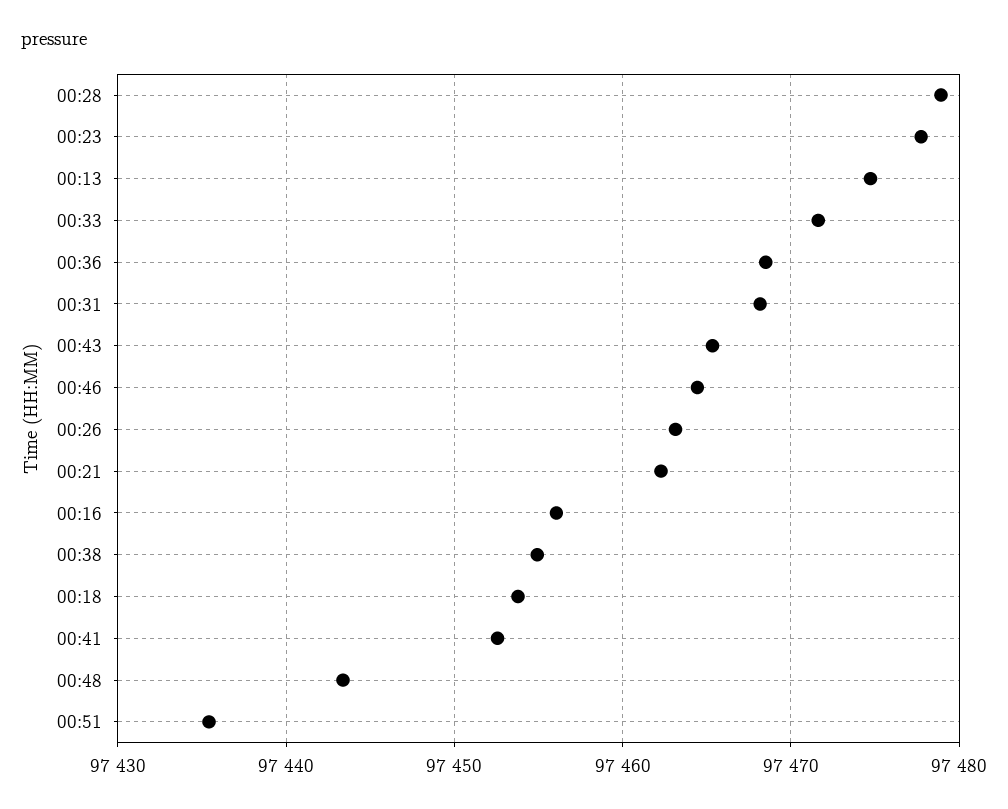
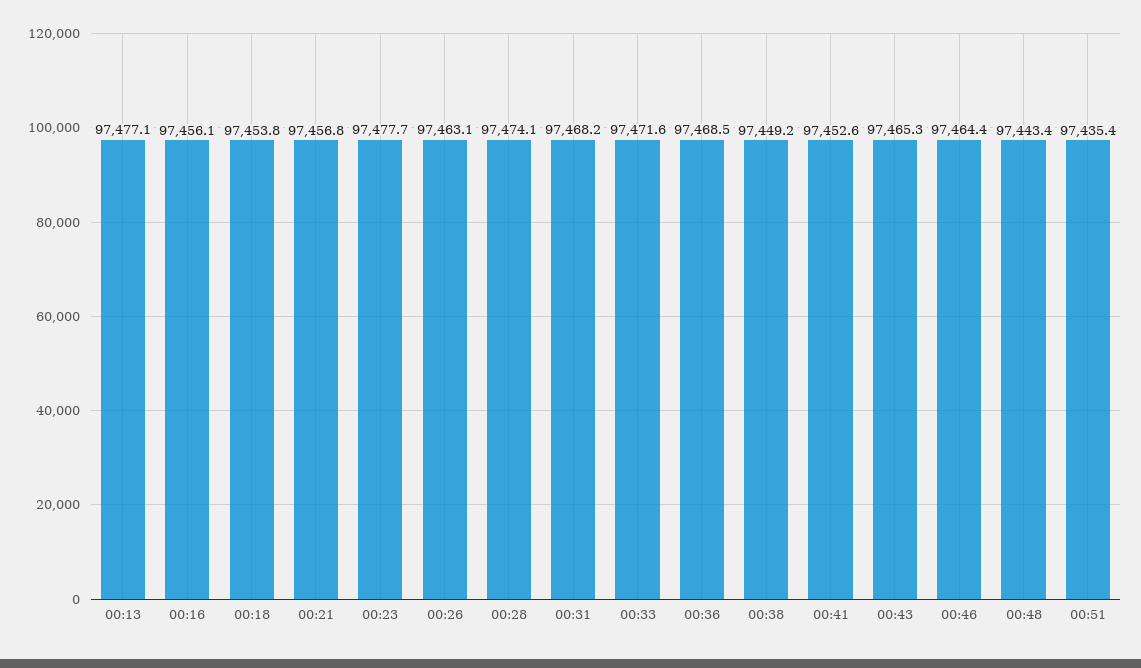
00:28: 97479 -> 97474.1
00:13: 97475 -> 97477.1
00:21: 97462 -> 97456.8
00:38: 97455 -> 97449.2

